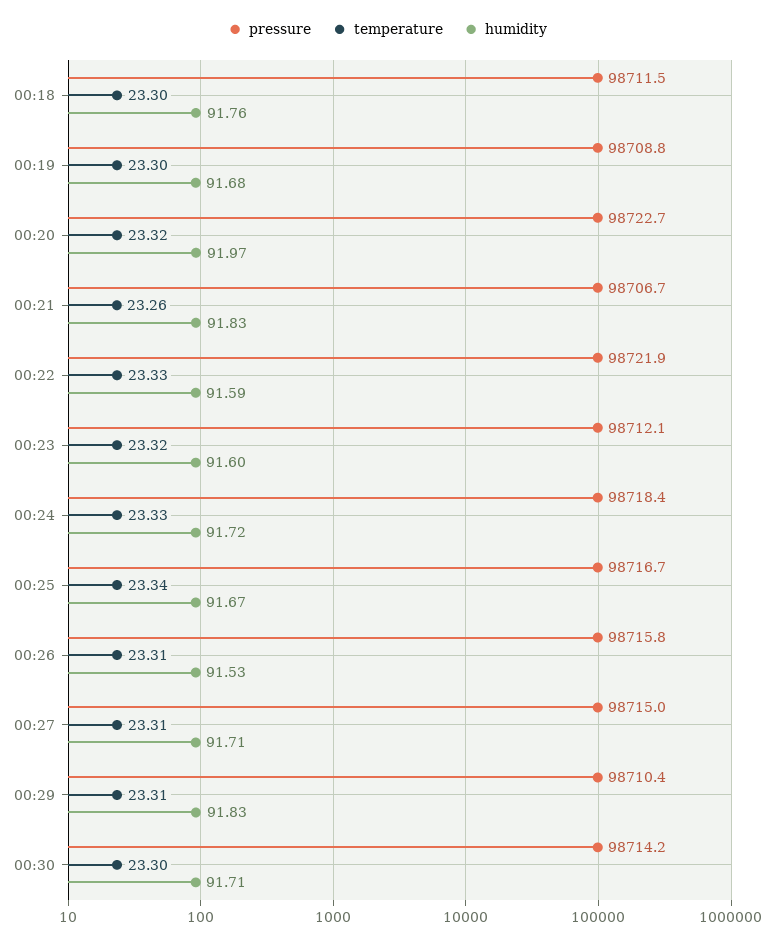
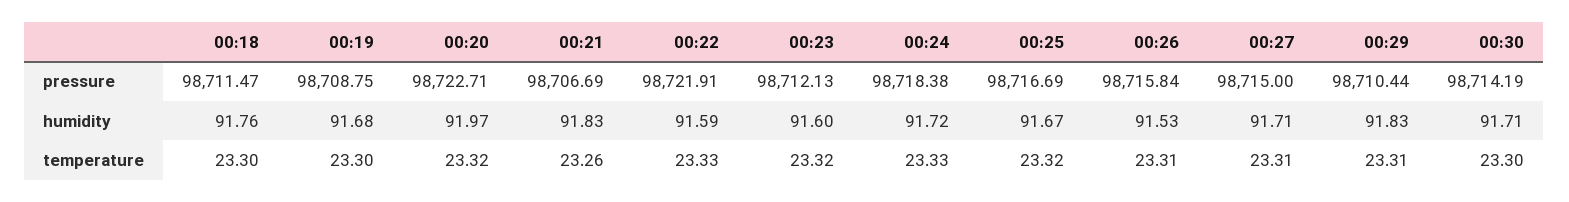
temperature, 00:25: 23.34 -> 23.32

